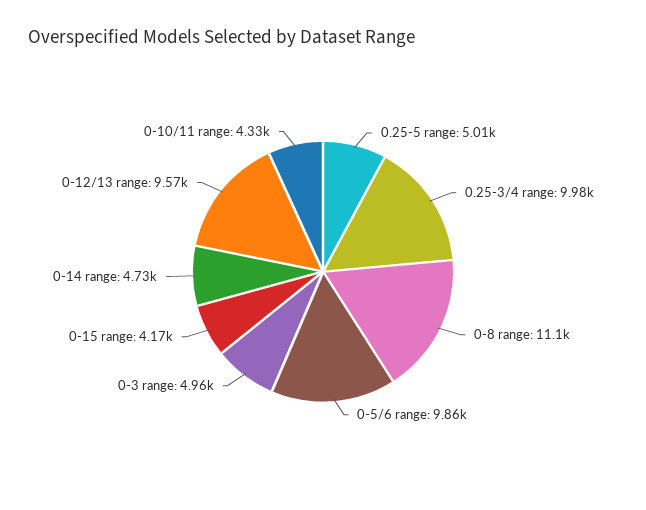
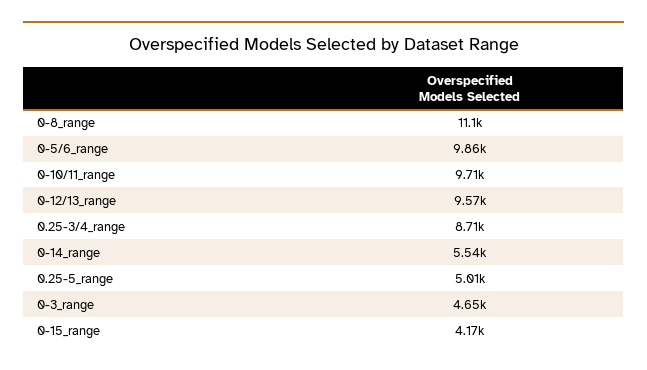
0.25-3/4 range: 9980 -> 8710
0-3 range: 4960 -> 4650
0-14 range: 4730 -> 5540
0-10/11 range: 4330 -> 9710

